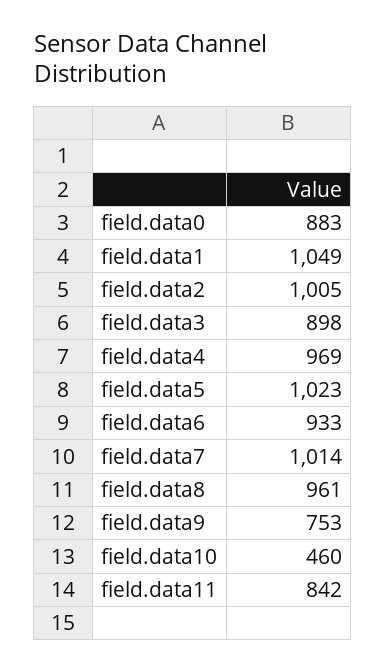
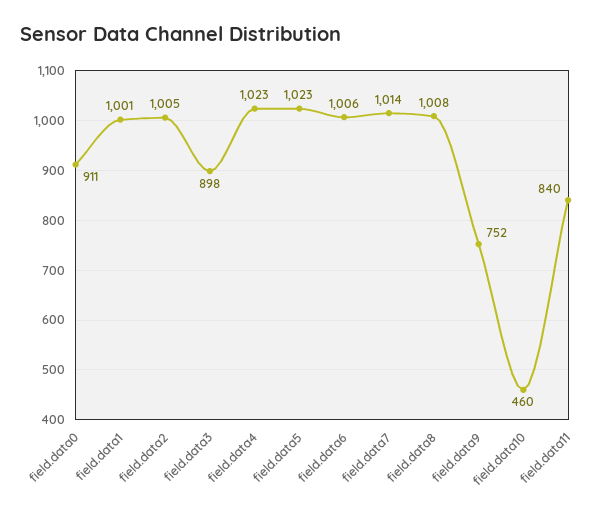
field.data0: 883 -> 911
field.data1: 1049 -> 1001
field.data4: 969 -> 1023
field.data6: 933 -> 1006
field.data8: 961 -> 1008
field.data9: 753 -> 752
field.data11: 842 -> 840

